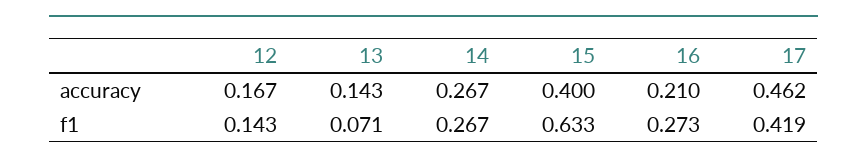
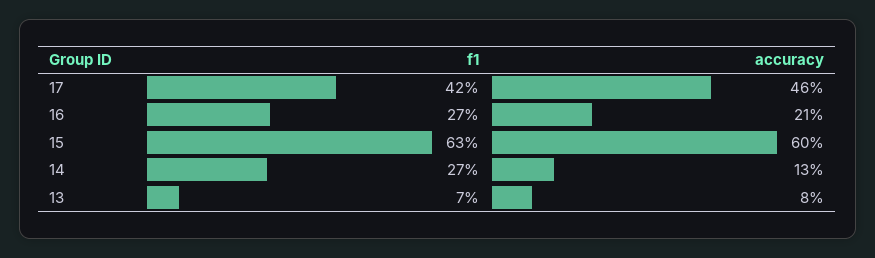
12, accuracy: 0.167 -> none
13, accuracy: 0.143 -> 0.08
14, accuracy: 0.267 -> 0.13
15, accuracy: 0.4 -> 0.6
12, f1: 0.143 -> none

